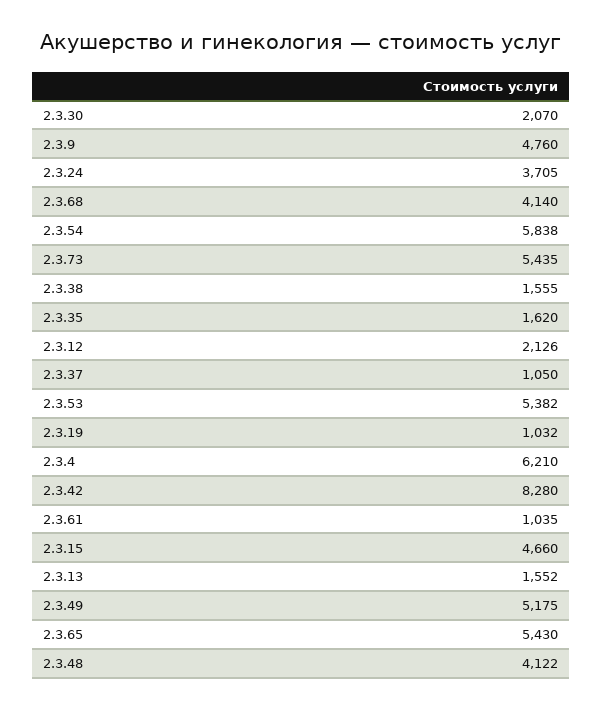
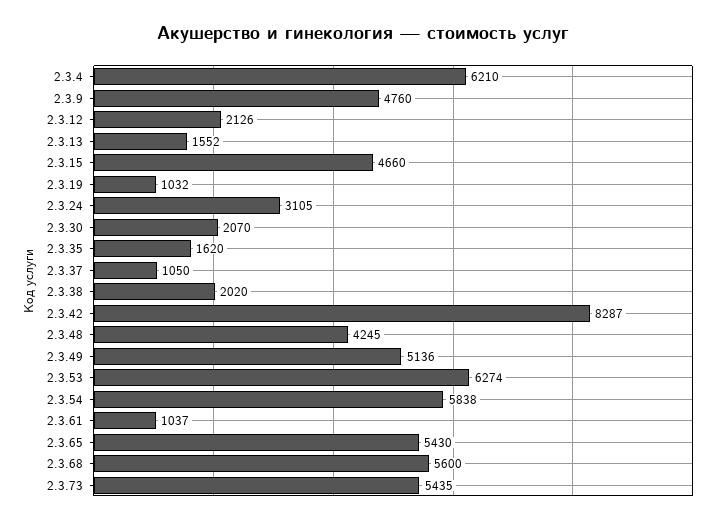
2.3.24: 3705 -> 3105
2.3.68: 4140 -> 5600
2.3.38: 1555 -> 2020
2.3.53: 5382 -> 6274
2.3.42: 8280 -> 8287
2.3.61: 1035 -> 1037
2.3.49: 5175 -> 5136
2.3.48: 4122 -> 4245

